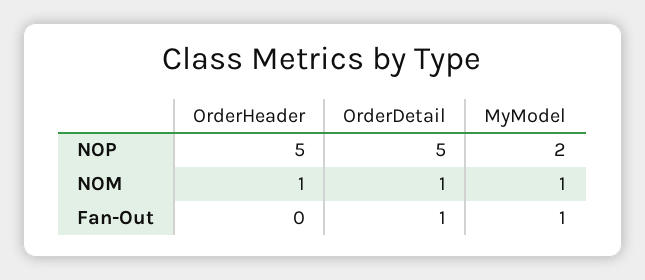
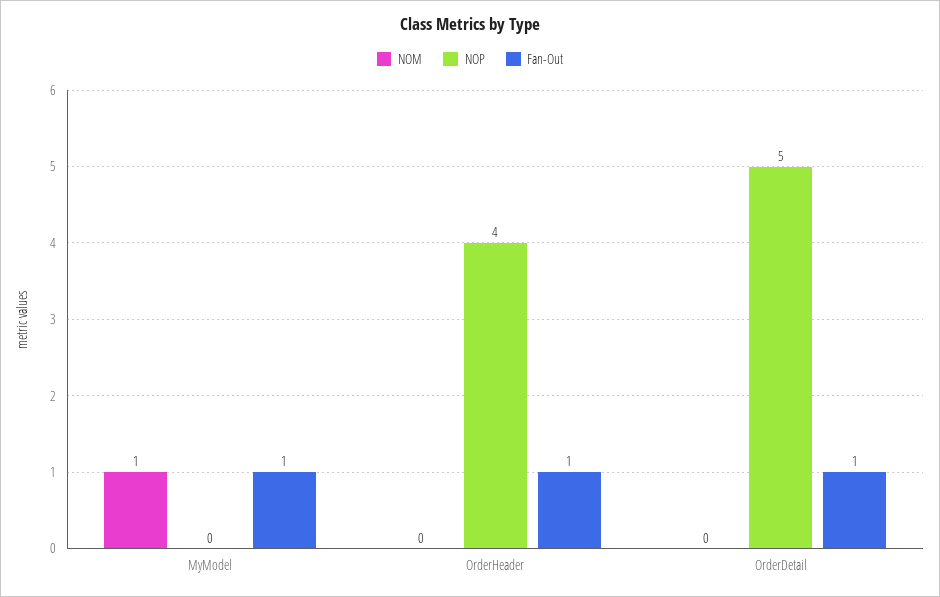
NOP, OrderHeader: 5 -> 4
NOP, MyModel: 2 -> 0
NOM, OrderHeader: 1 -> 0
NOM, OrderDetail: 1 -> 0
Fan-Out, OrderHeader: 0 -> 1

